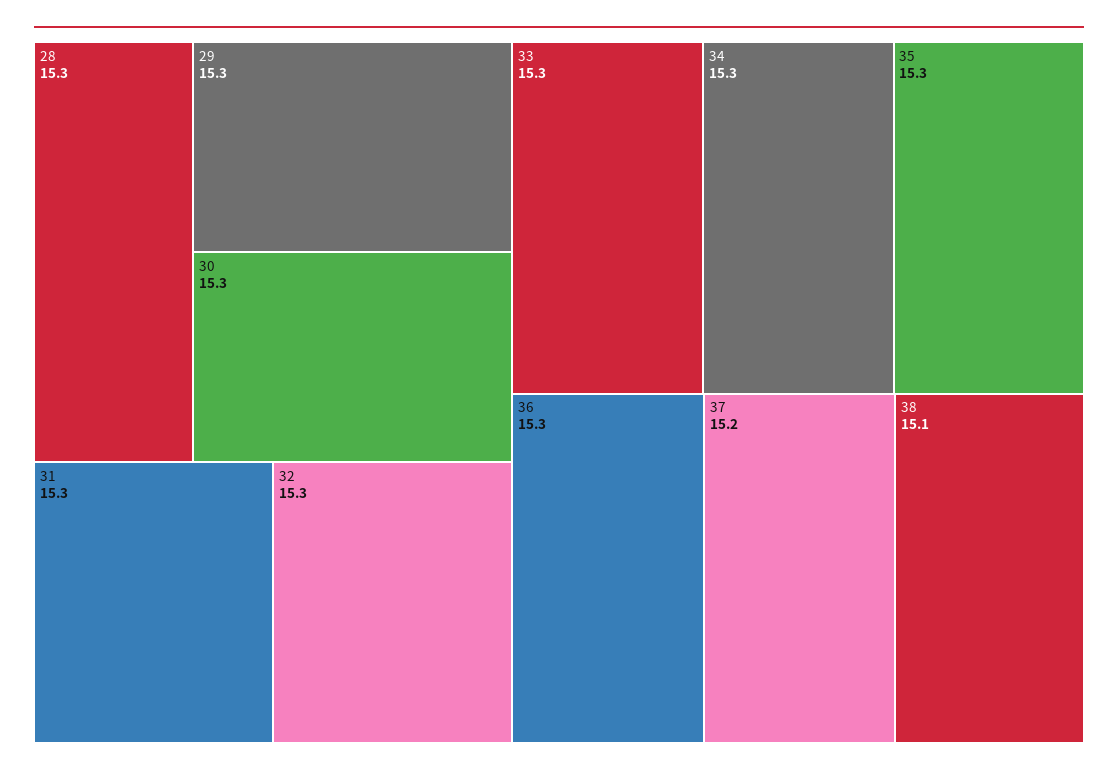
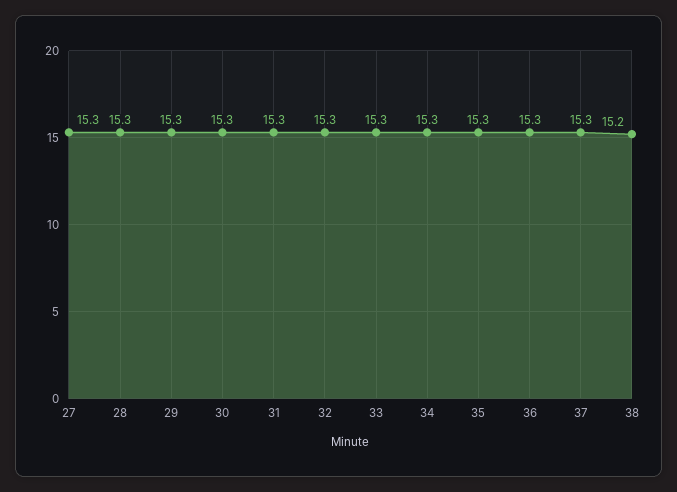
37: 15.2 -> 15.3
38: 15.1 -> 15.2
27: none -> 15.3

